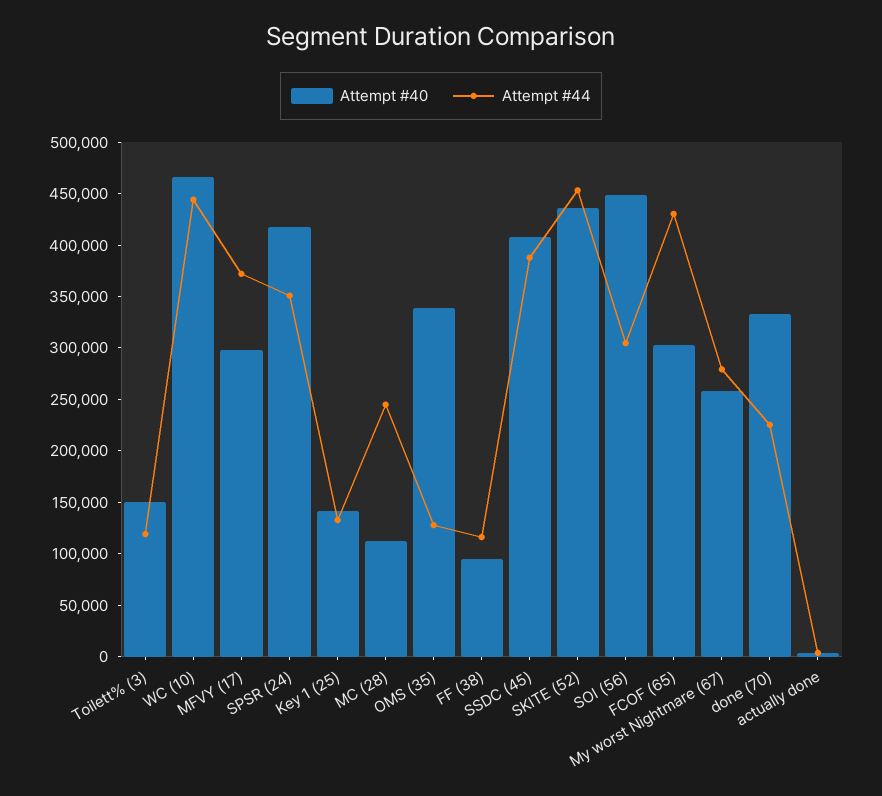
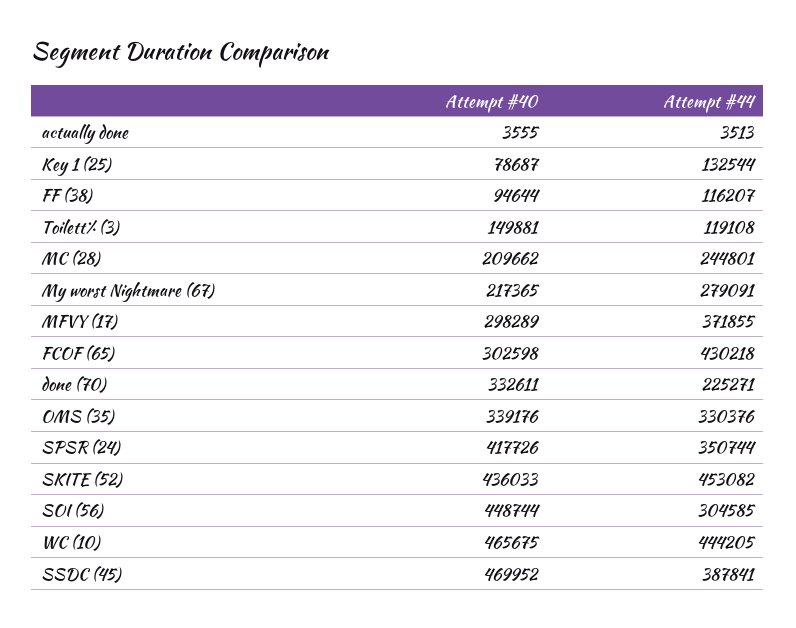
Attempt #40, Key 1 (25): 140000 -> 78687
Attempt #40, MC (28): 110000 -> 209662
Attempt #44, OMS (35): 130000 -> 330376
Attempt #40, SSDC (45): 410000 -> 469952
Attempt #40, My worst Nightmare (67): 260000 -> 217365

